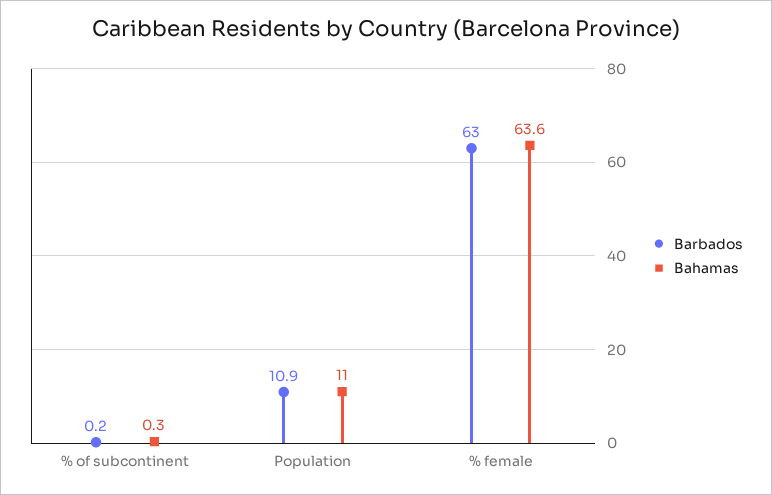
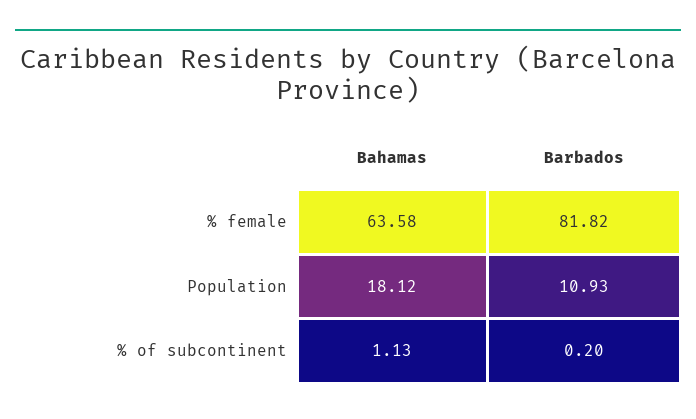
Bahamas, % of subcontinent: 0.3 -> 1.13
Bahamas, Population: 11 -> 18.12
Barbados, % female: 63 -> 81.82

